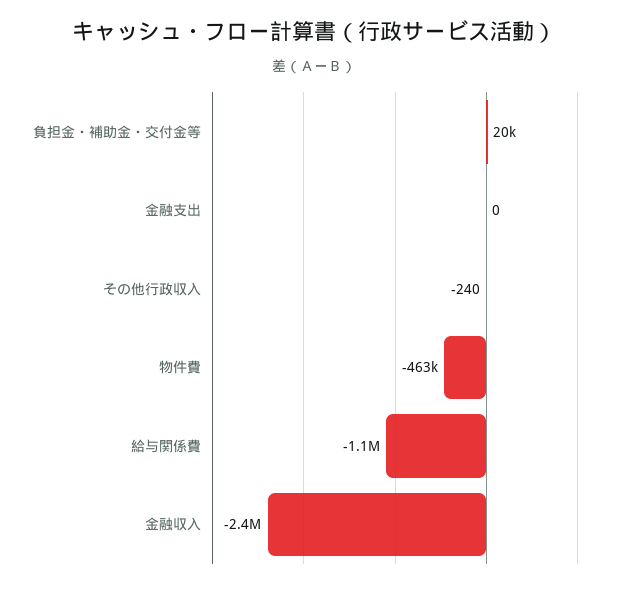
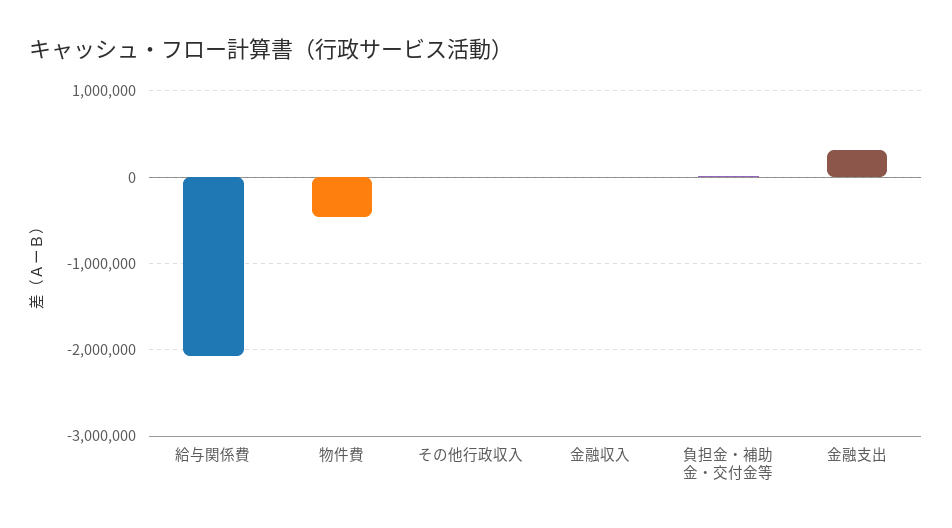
金融支出: 0 -> 300000
給与関係費: -1100000 -> -2100000
金融収入: -2400000 -> 0

